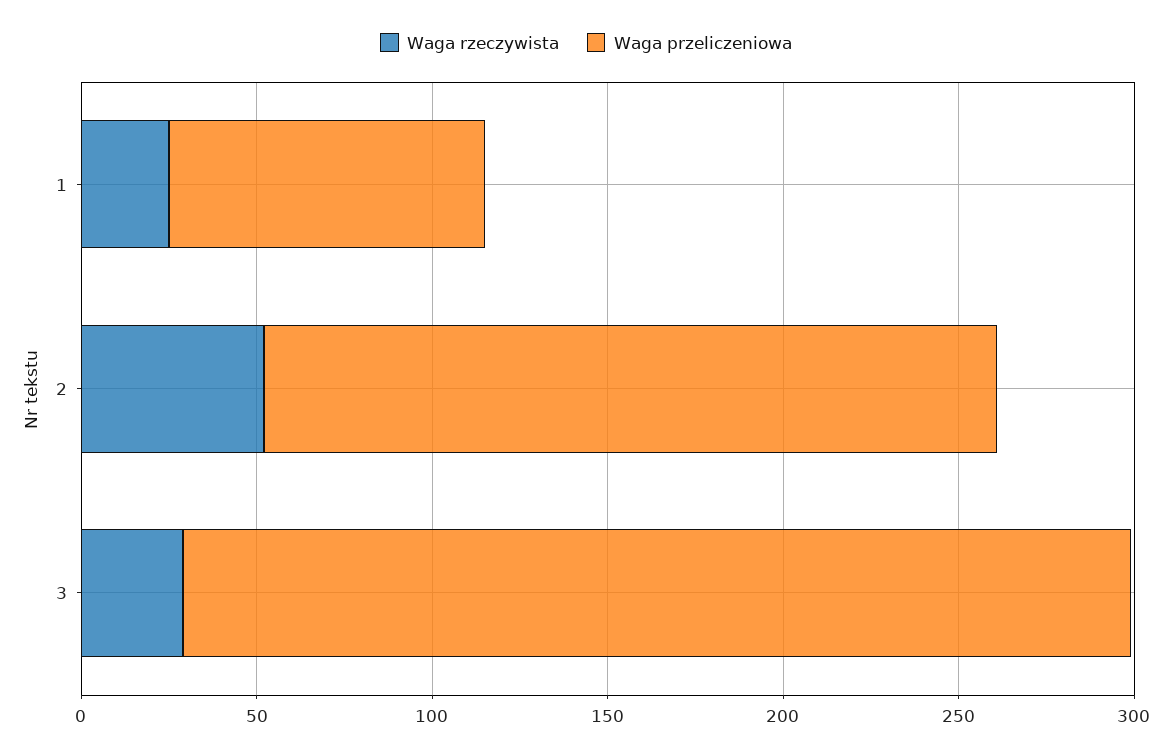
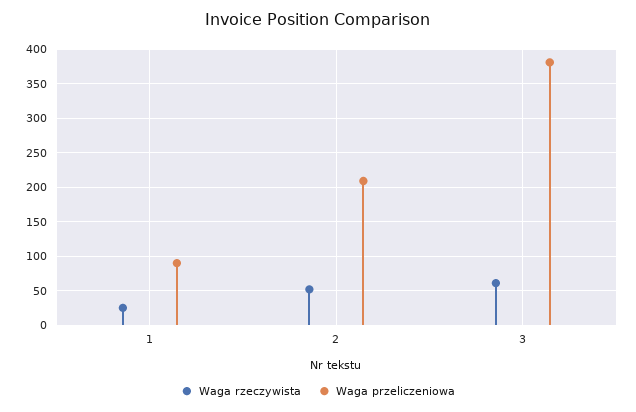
Waga rzeczywista, 3: 30 -> 60
Waga przeliczeniowa, 3: 270 -> 380

